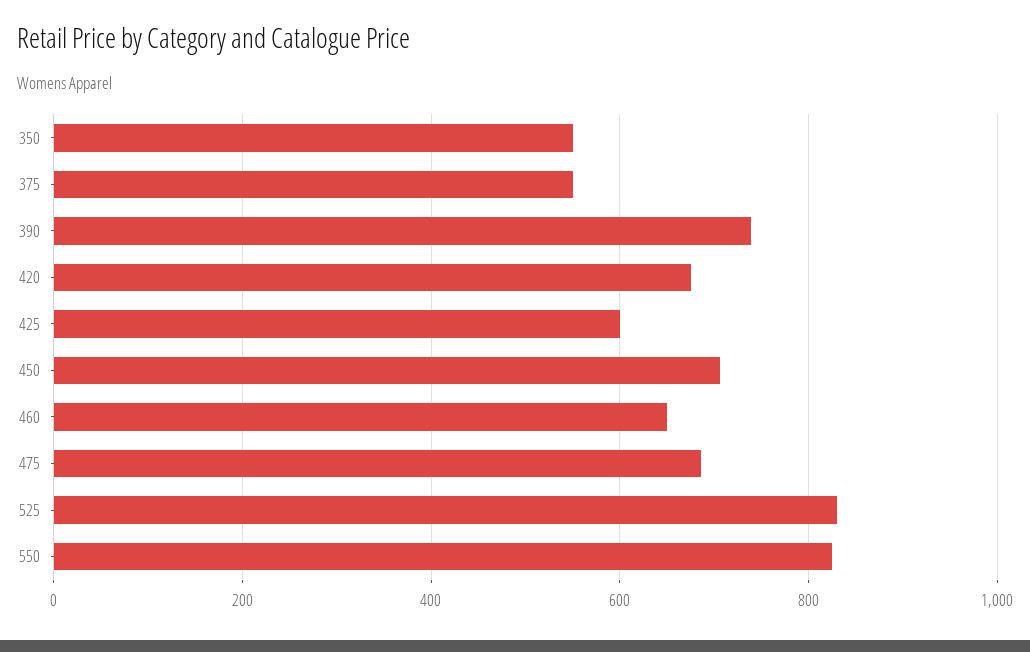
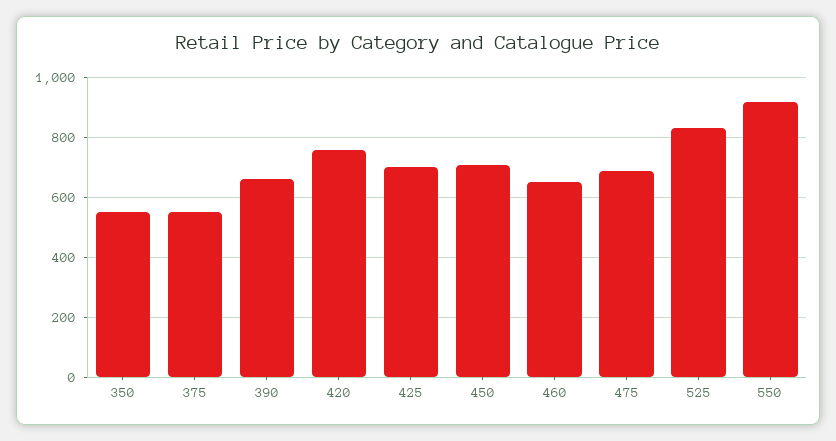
390: 740 -> 660
420: 680 -> 760
425: 600 -> 700
550: 820 -> 920

